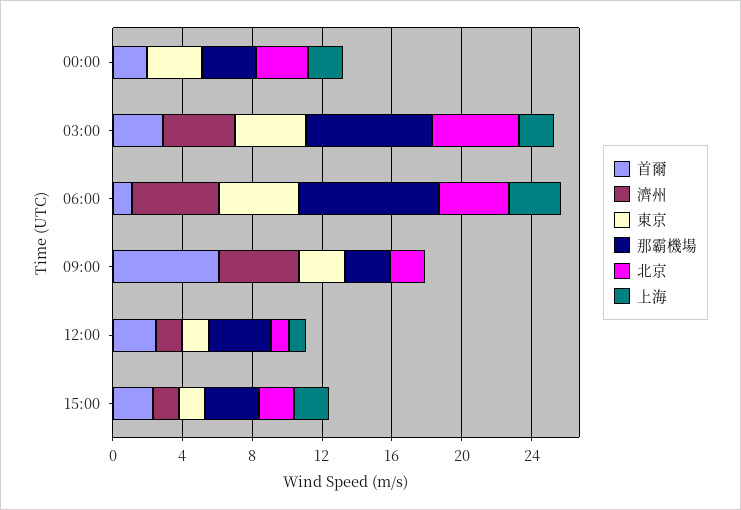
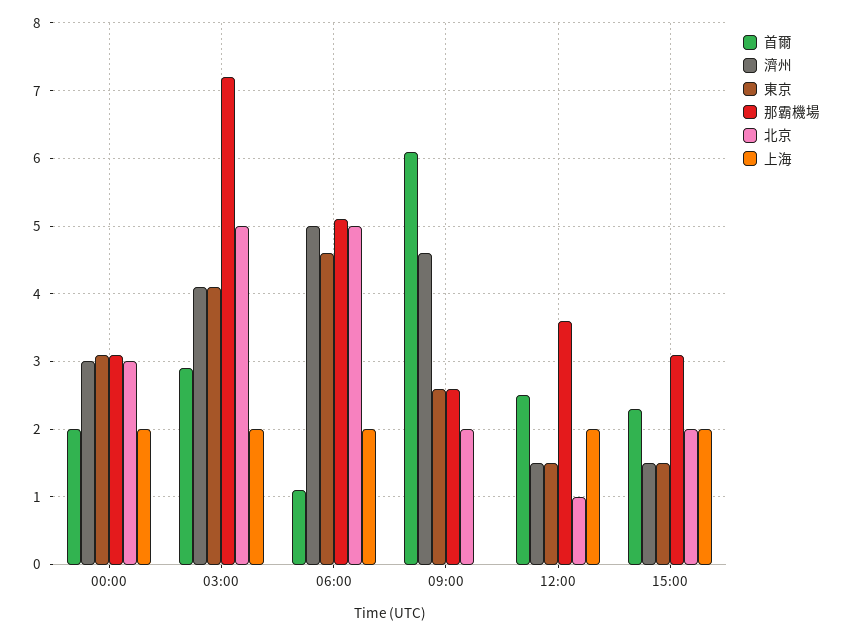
濟州, 00:00: 0 -> 3
那霸機場, 06:00: 8 -> 5.1
北京, 06:00: 4 -> 5
上海, 06:00: 3 -> 2
上海, 12:00: 1 -> 2

